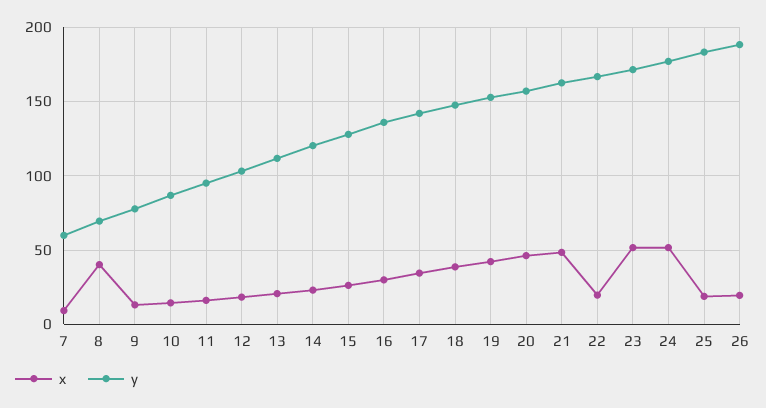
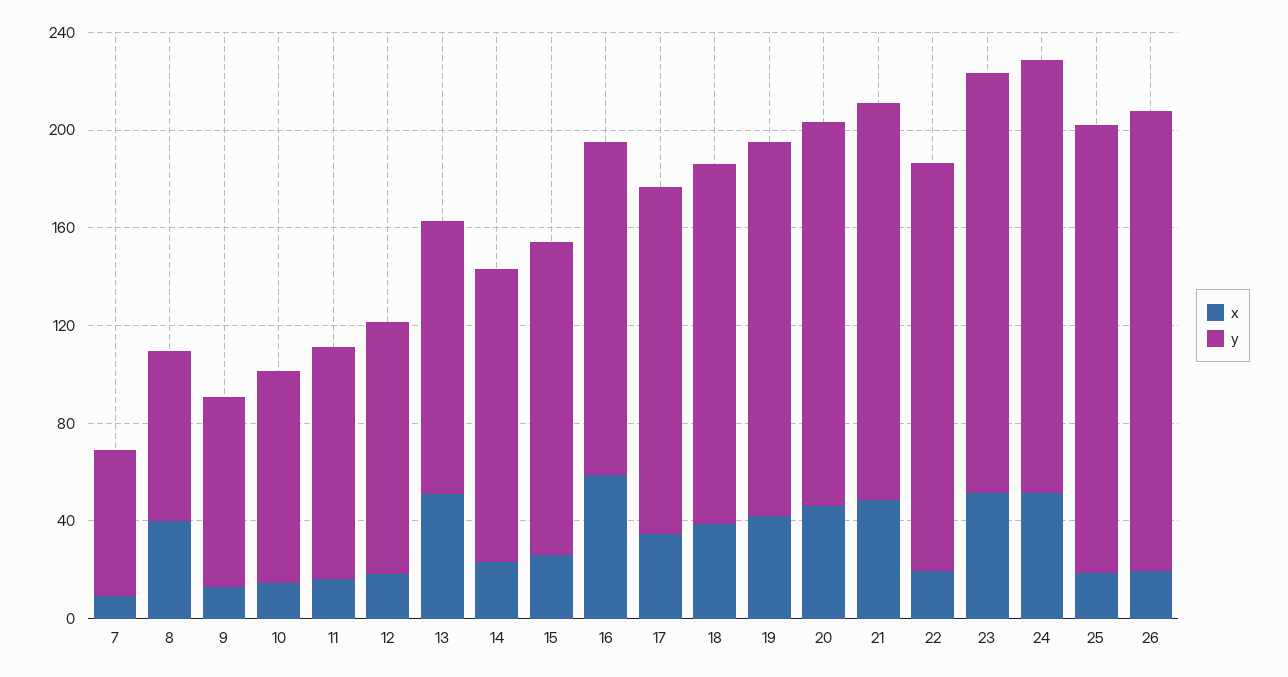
x, 13: 20 -> 50
x, 16: 30 -> 60

